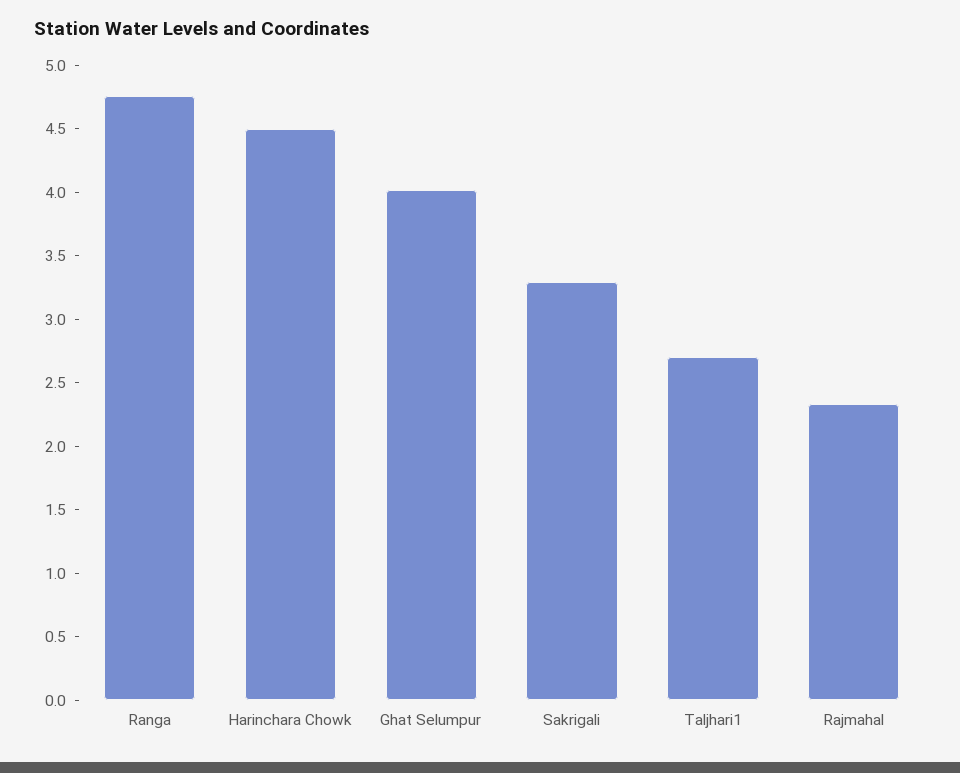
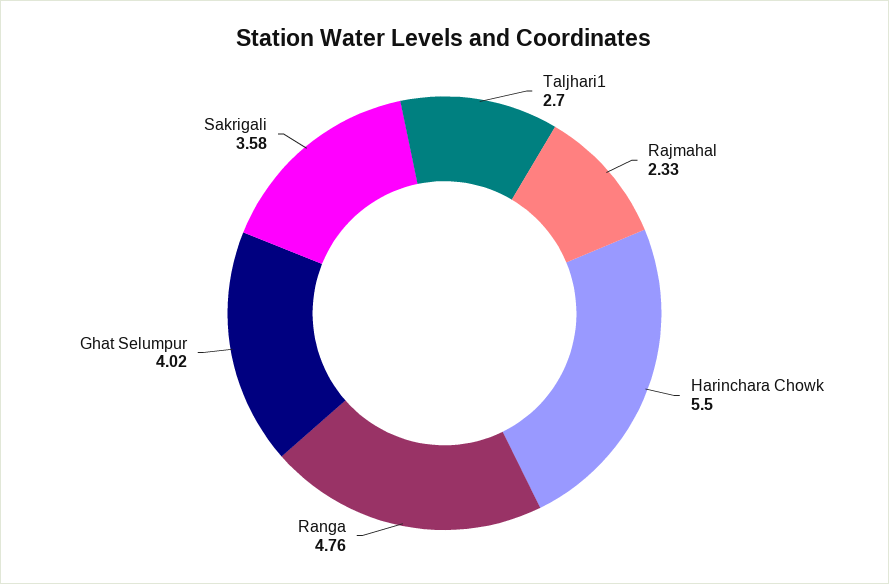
Harinchara Chowk: 4.5 -> 5.5
Sakrigali: 3.3 -> 3.58

